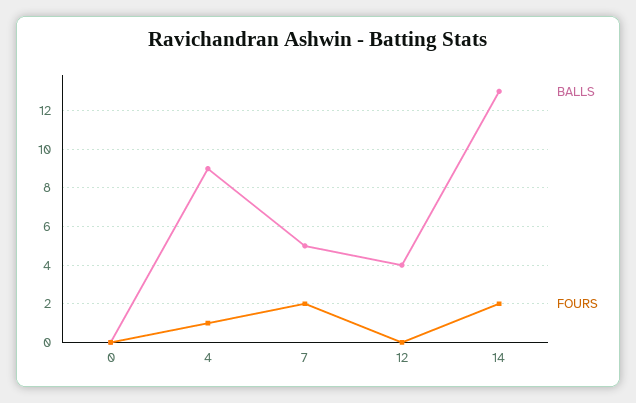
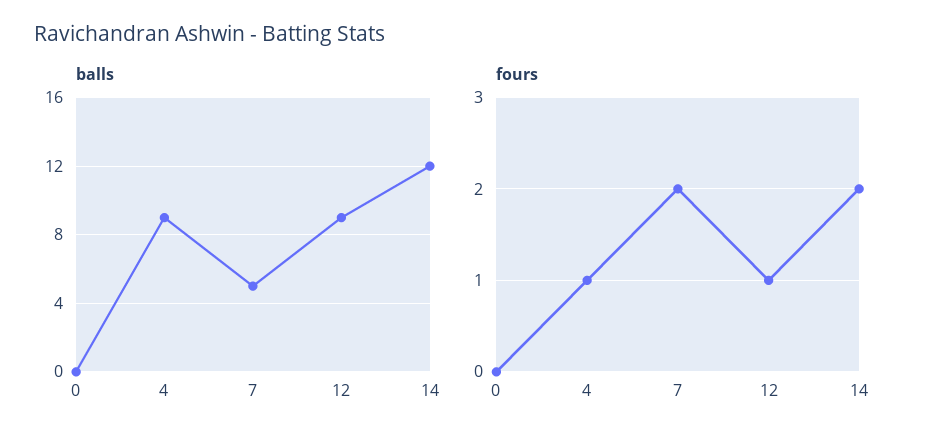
BALLS, 12: 4 -> 9
FOURS, 12: 0 -> 1
BALLS, 14: 13 -> 12

